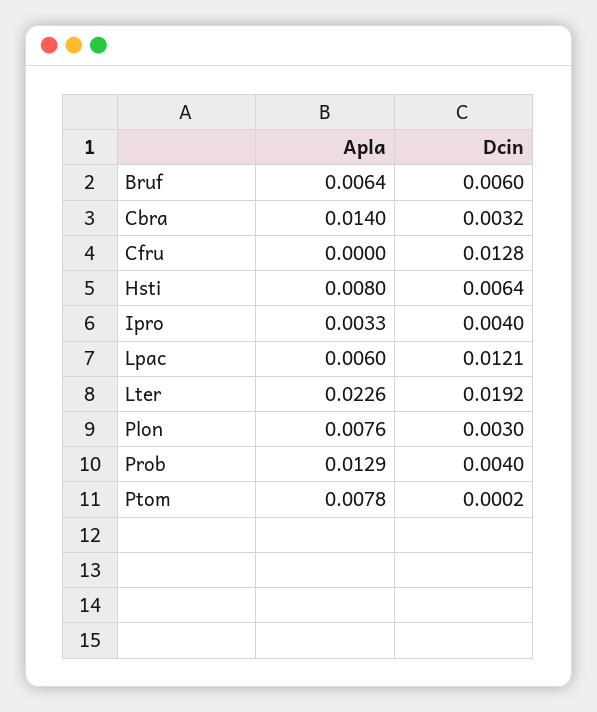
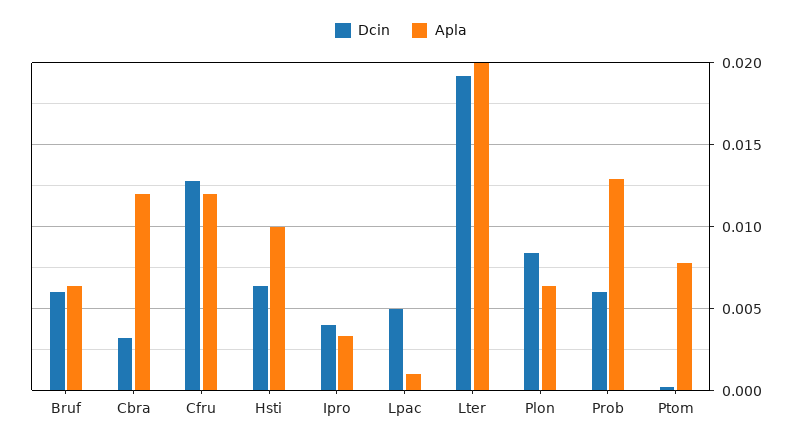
Apla, Cbra: 0.014 -> 0.012
Apla, Cfru: 0 -> 0.012
Apla, Hsti: 0.008 -> 0.01
Apla, Lpac: 0.006 -> 0.001
Dcin, Lpac: 0.0121 -> 0.005
Apla, Lter: 0.0226 -> 0.02
Apla, Plon: 0.0076 -> 0.0065
Dcin, Plon: 0.003 -> 0.0085
Dcin, Prob: 0.004 -> 0.006

